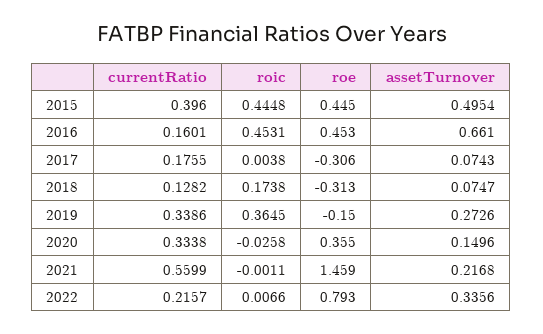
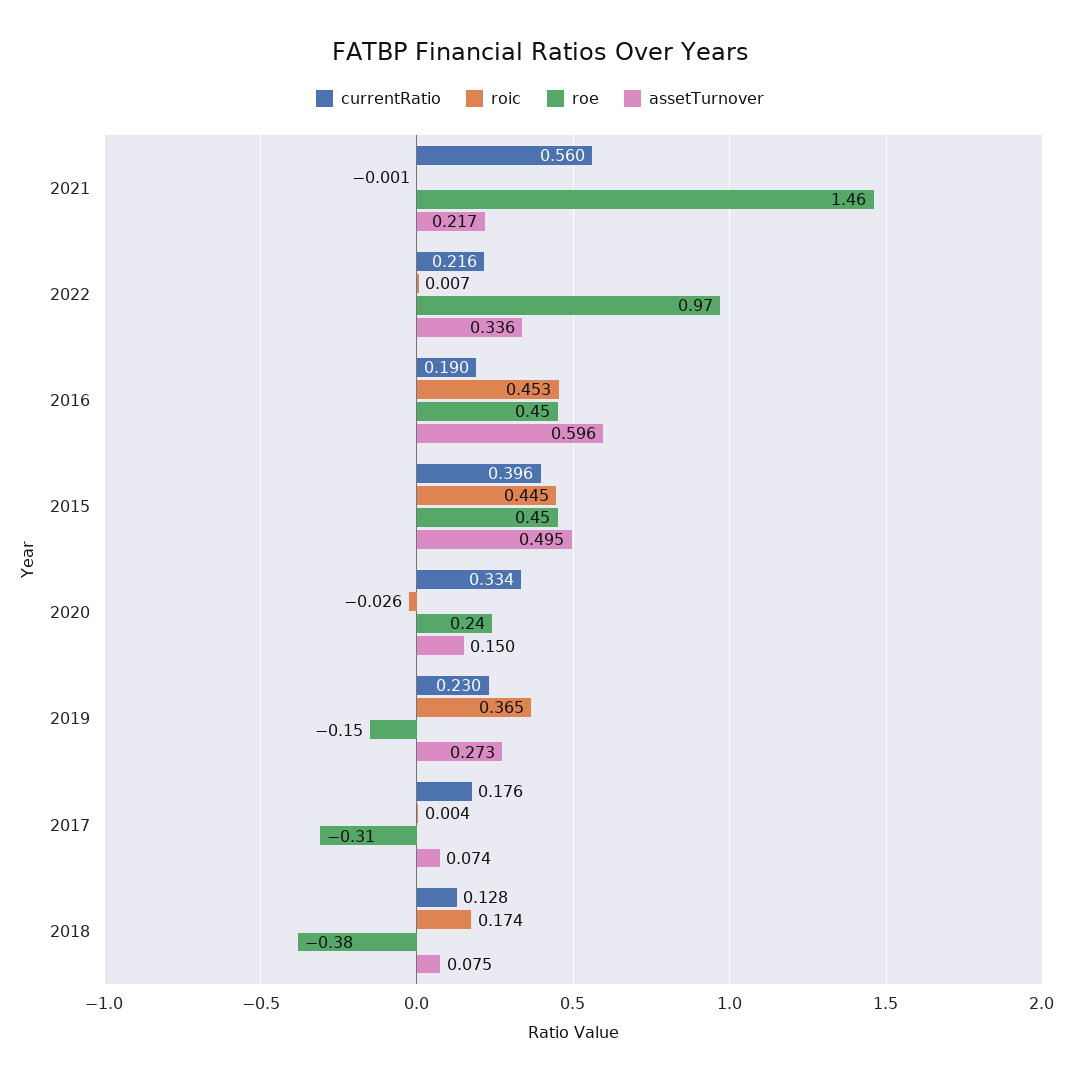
currentRatio, 2016: 0.1601 -> 0.19
assetTurnover, 2016: 0.661 -> 0.596
roe, 2018: -0.313 -> -0.38
currentRatio, 2019: 0.3386 -> 0.23
roe, 2020: 0.355 -> 0.24
roe, 2022: 0.793 -> 0.97

